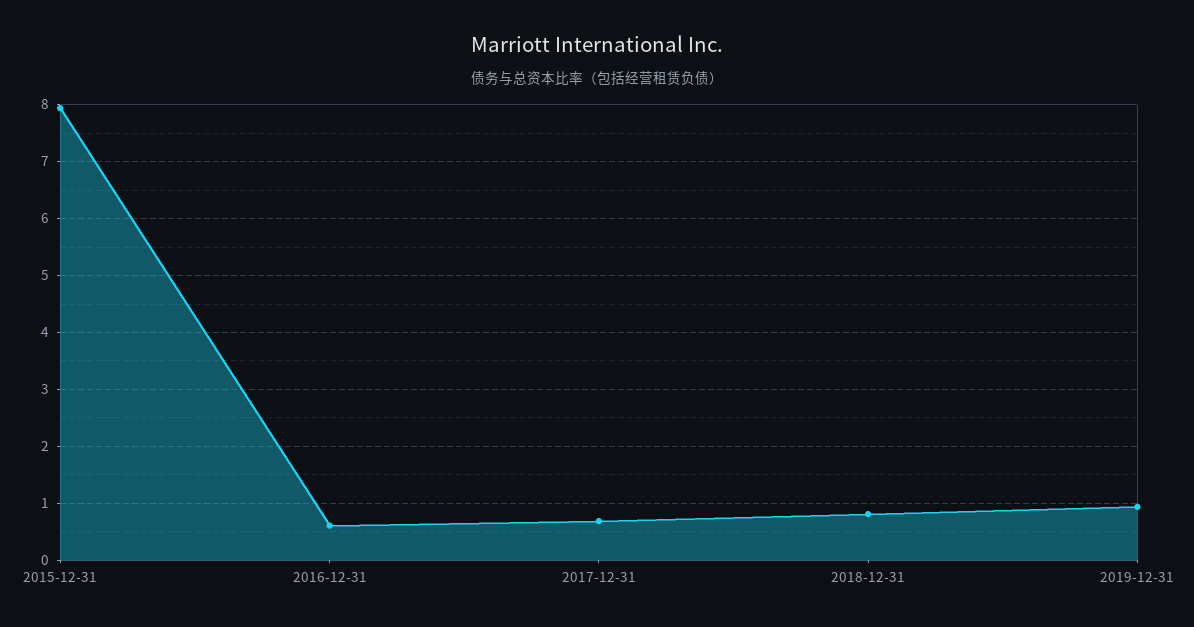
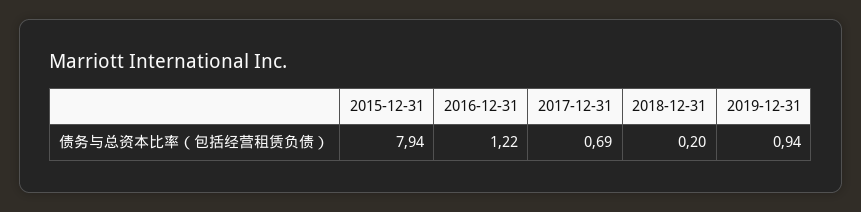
2016-12-31: 0.6 -> 1.22
2018-12-31: 0.8 -> 0.2

